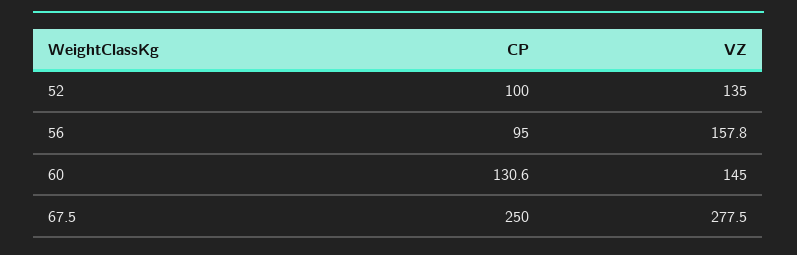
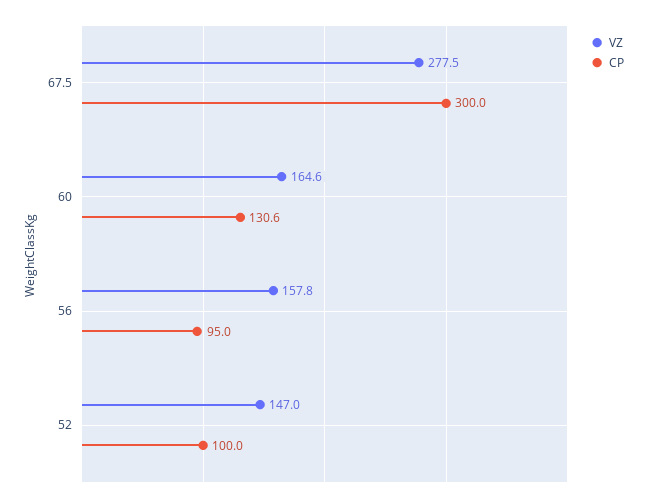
VZ, 52: 135 -> 147
VZ, 60: 145 -> 164.6
CP, 67.5: 250 -> 300

